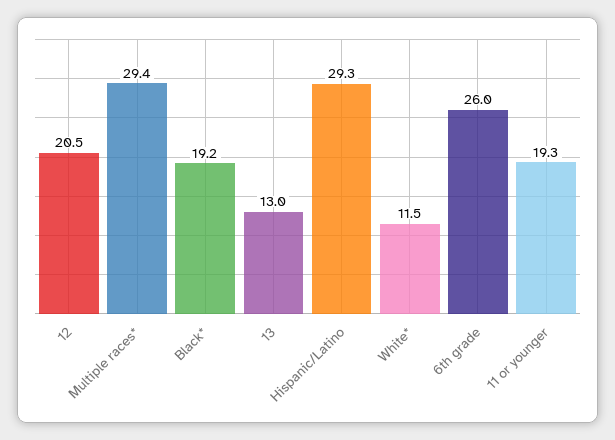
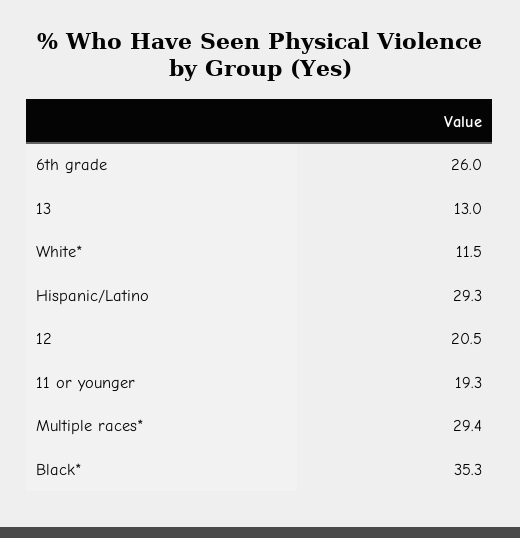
Black*: 19.2 -> 35.3

